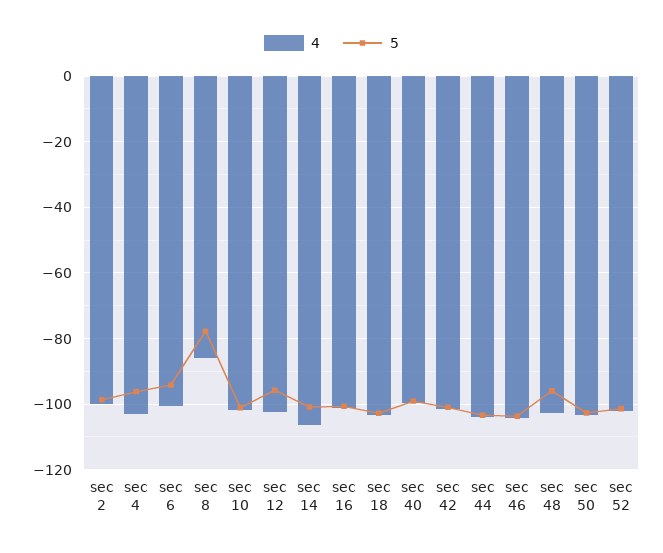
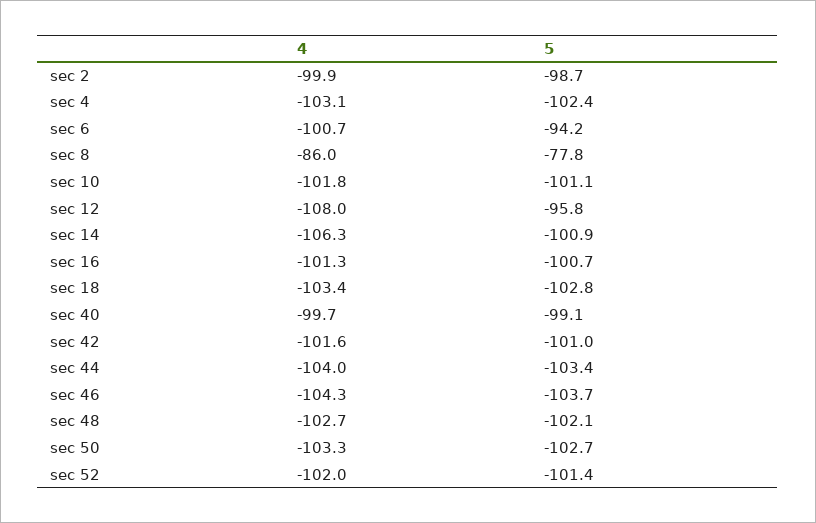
5, sec 4: -96 -> -102.4
4, sec 12: -102 -> -108
5, sec 48: -96 -> -102.1

